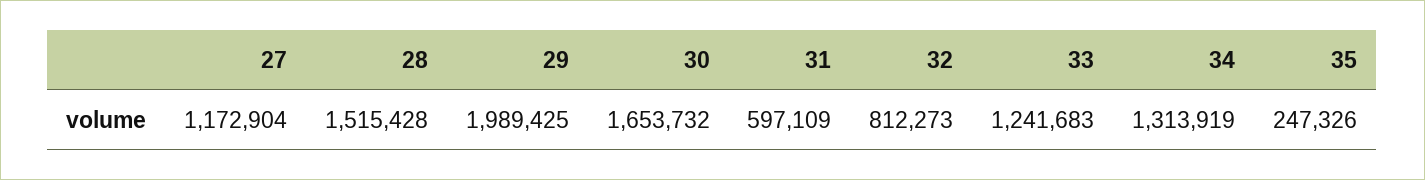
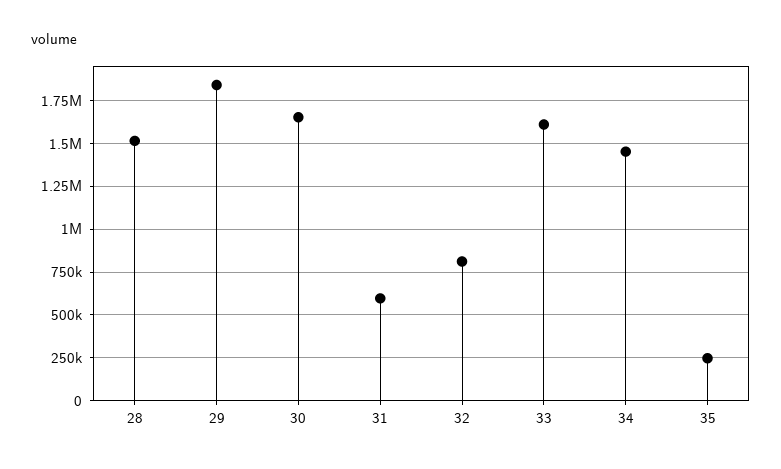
27: 1172904 -> none
29: 1989425 -> 1850000
33: 1241683 -> 1600000
34: 1313919 -> 1450000

